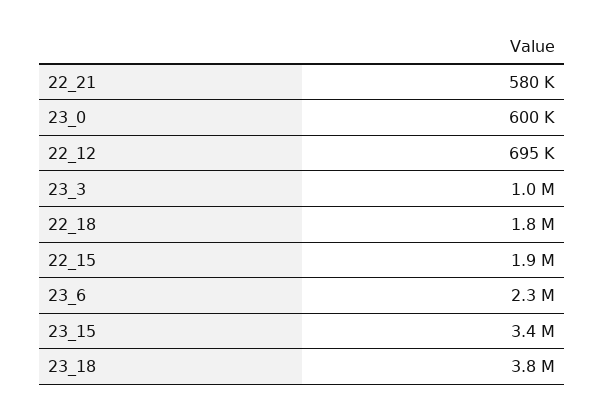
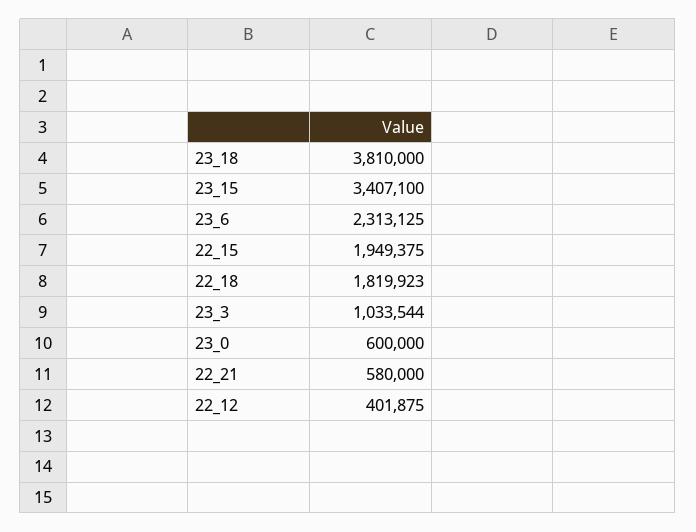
22_12: 695000 -> 401875

